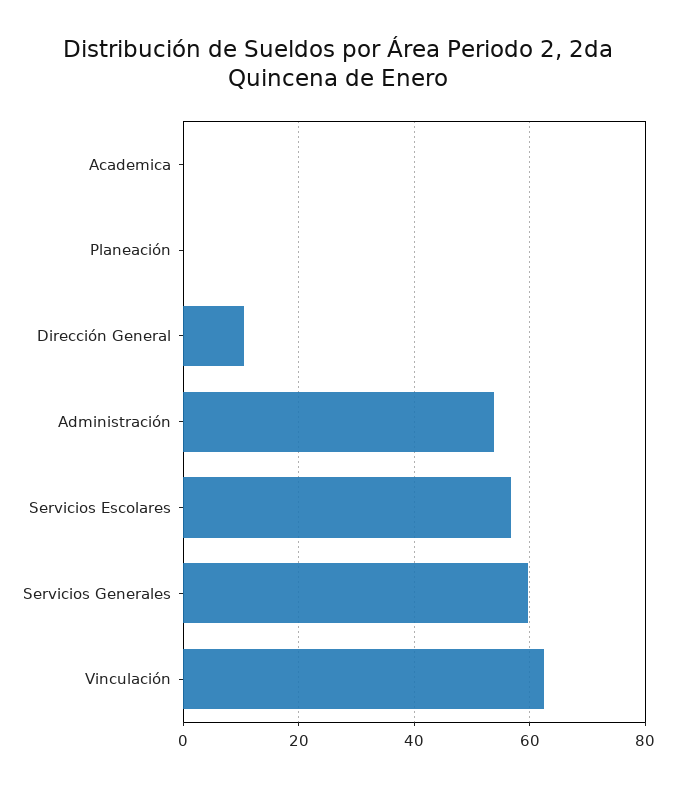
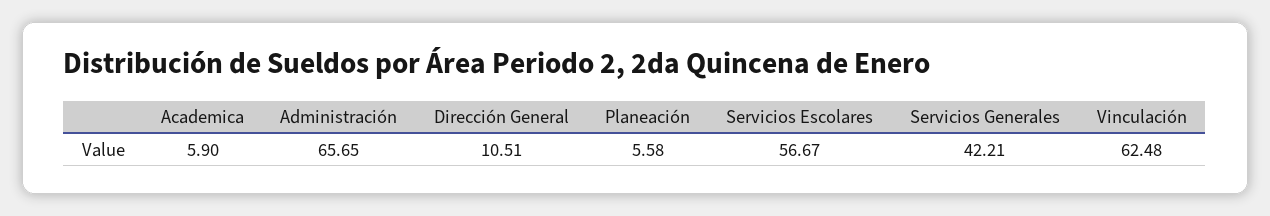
Academica: 0 -> 5.9
Planeación: 0 -> 5.58
Administración: 54 -> 65.65
Servicios Generales: 60 -> 42.21

